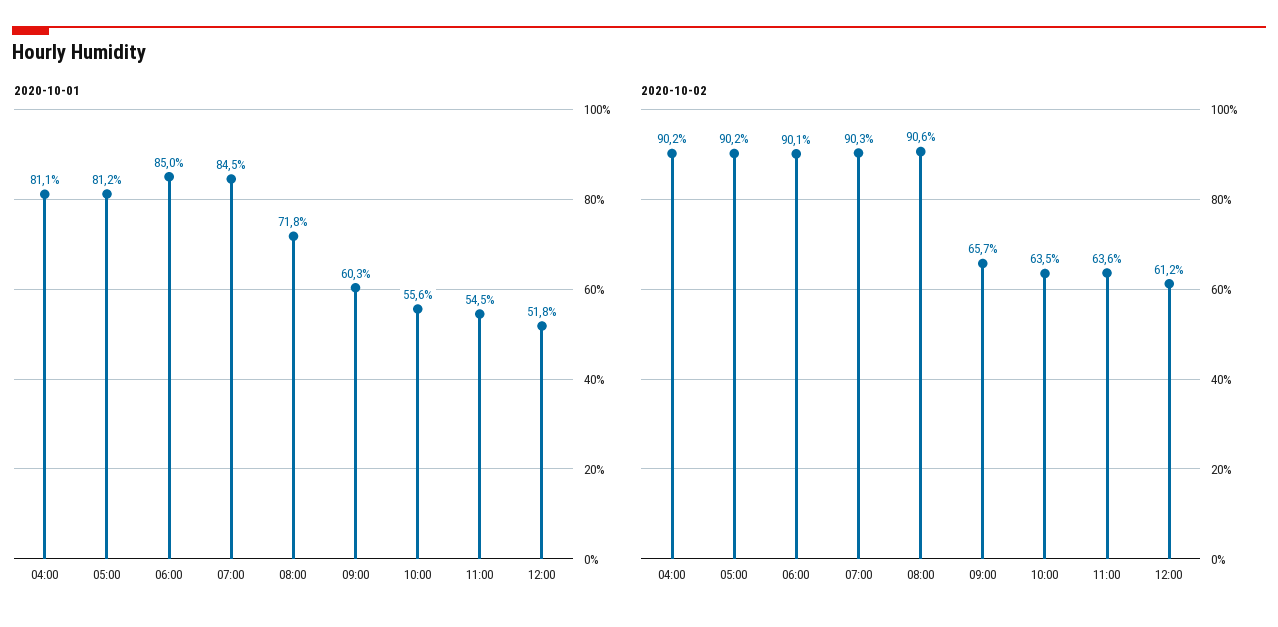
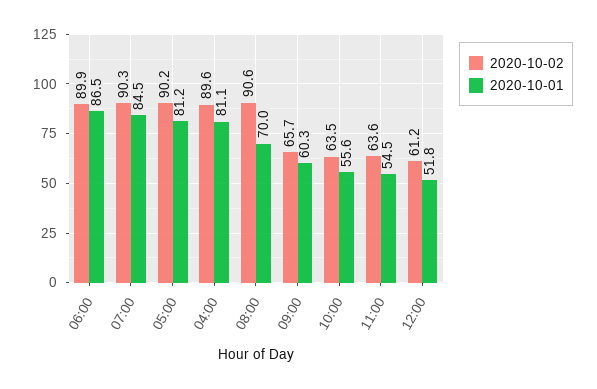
2020-10-01, 06:00: 85 -> 86.5
2020-10-01, 08:00: 71.8 -> 70
2020-10-02, 04:00: 90.2 -> 89.6
2020-10-02, 06:00: 90.1 -> 89.9

